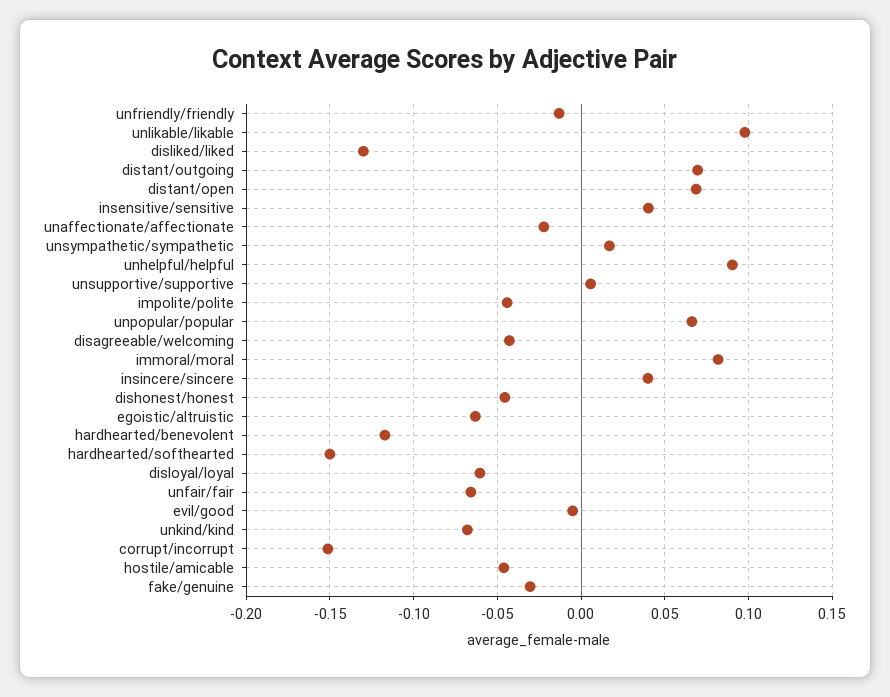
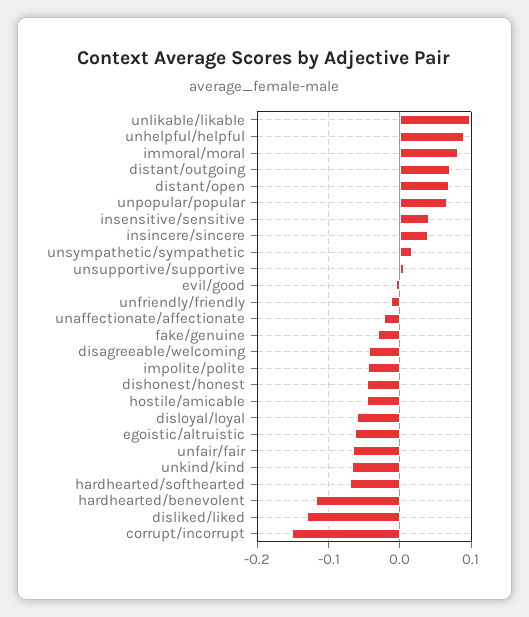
hardhearted/softhearted: -0.15 -> -0.07

